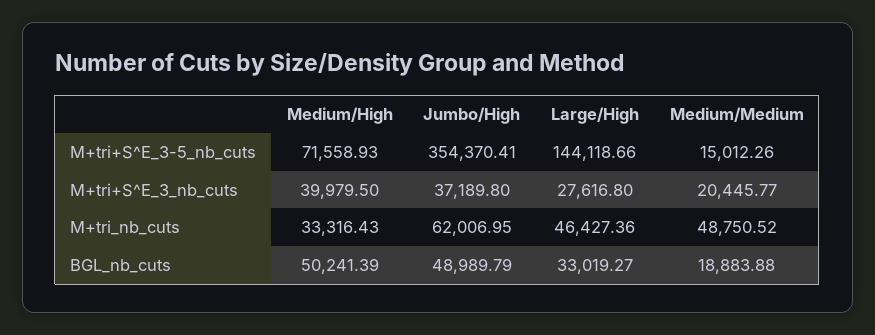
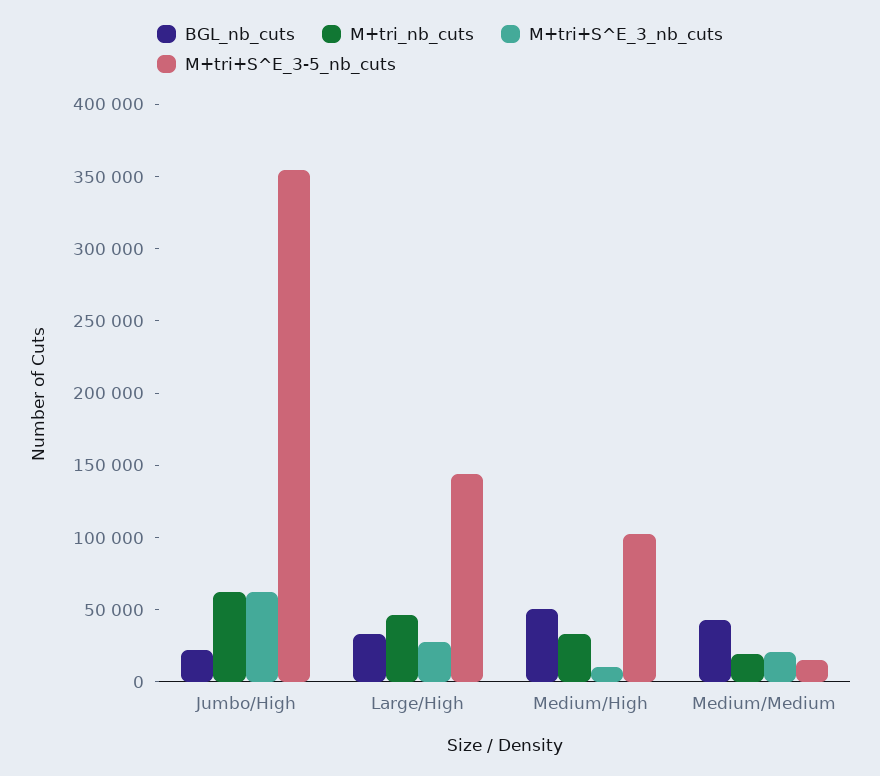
M+tri+S^E_3-5_nb_cuts, Medium/High: 71558.93 -> 100000
M+tri+S^E_3_nb_cuts, Medium/High: 39979.5 -> 10000
M+tri+S^E_3_nb_cuts, Jumbo/High: 37189.8 -> 60000
M+tri_nb_cuts, Medium/Medium: 48750.52 -> 20000
BGL_nb_cuts, Jumbo/High: 48989.79 -> 20000
BGL_nb_cuts, Medium/Medium: 18883.88 -> 40000

